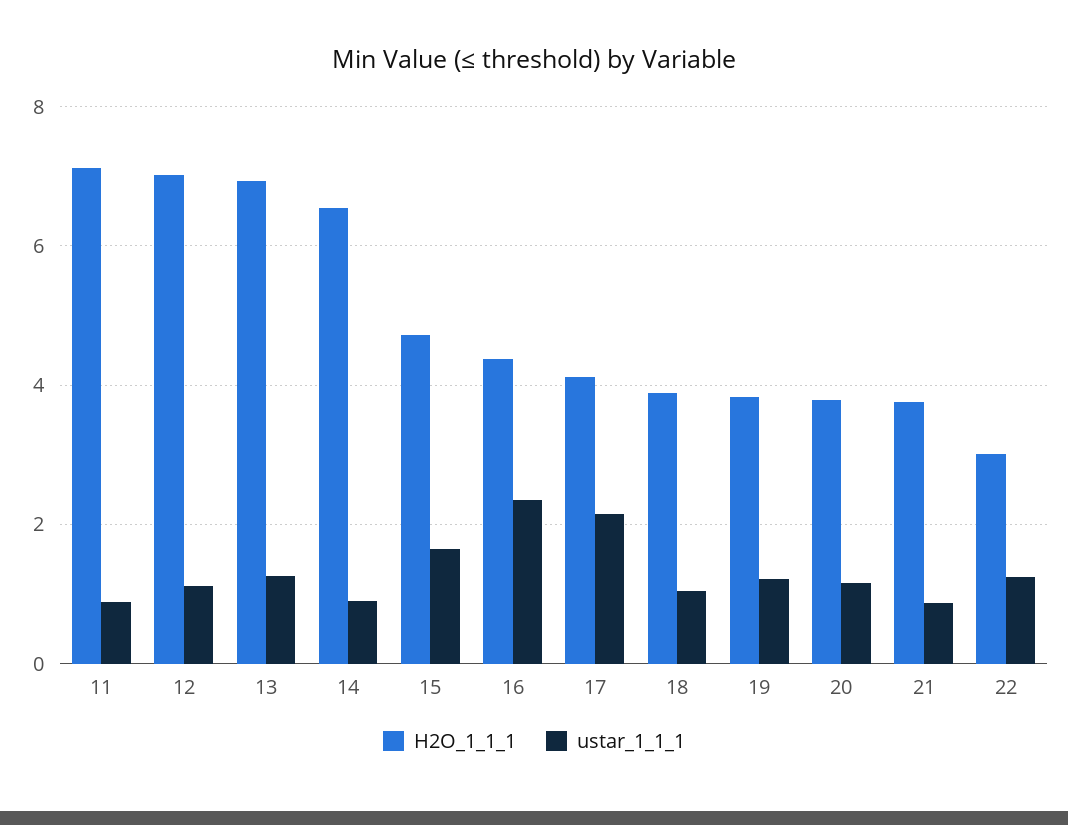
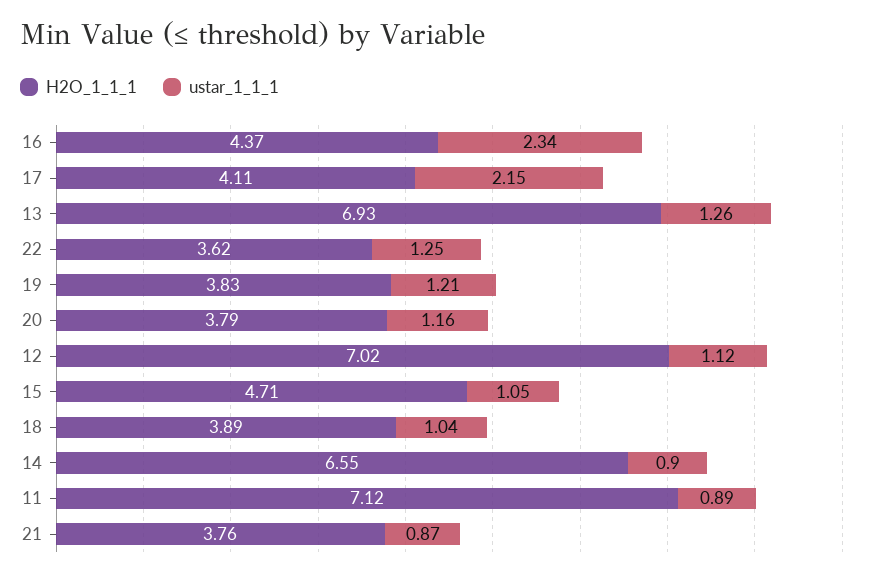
ustar_1_1_1, 15: 1.6 -> 1.05
H2O_1_1_1, 22: 3 -> 3.62

